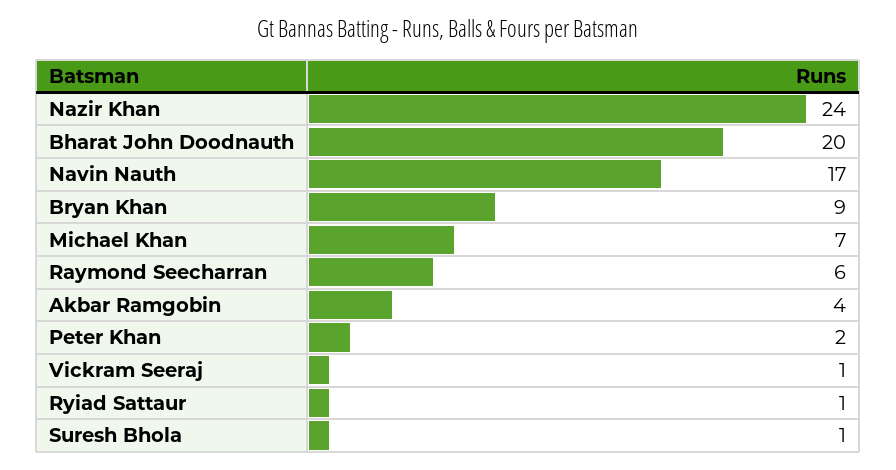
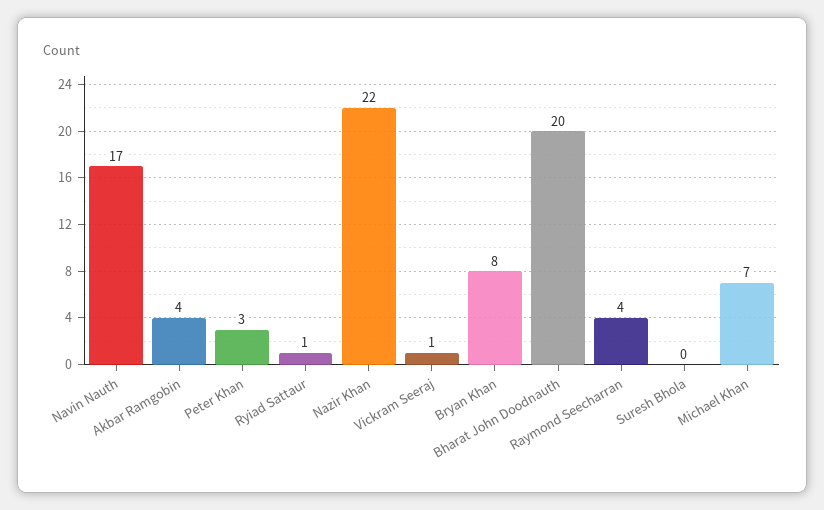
Nazir Khan: 24 -> 22
Bryan Khan: 9 -> 8
Raymond Seecharran: 6 -> 4
Peter Khan: 2 -> 3
Suresh Bhola: 1 -> 0

